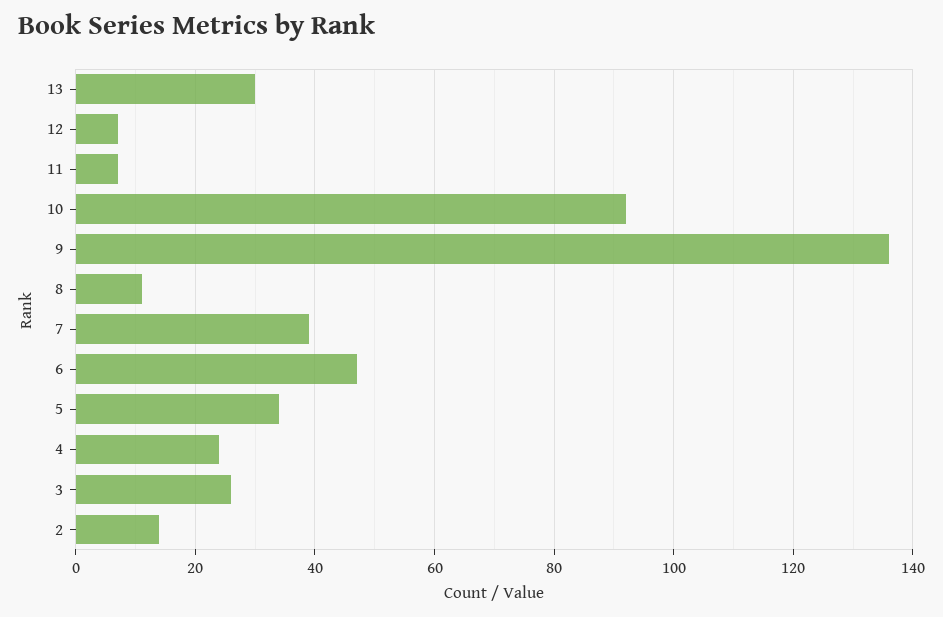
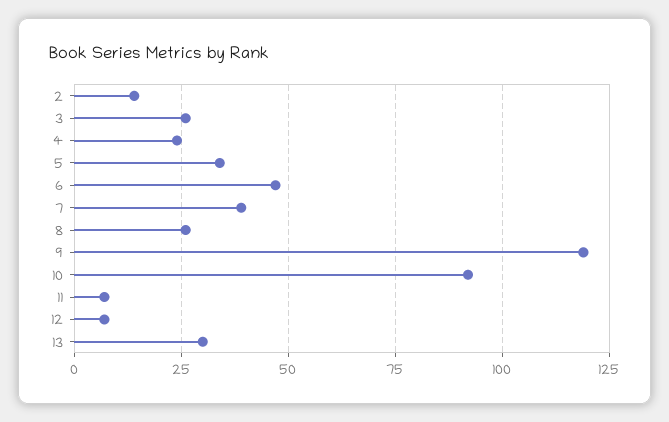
9: 135 -> 120
8: 10 -> 25

